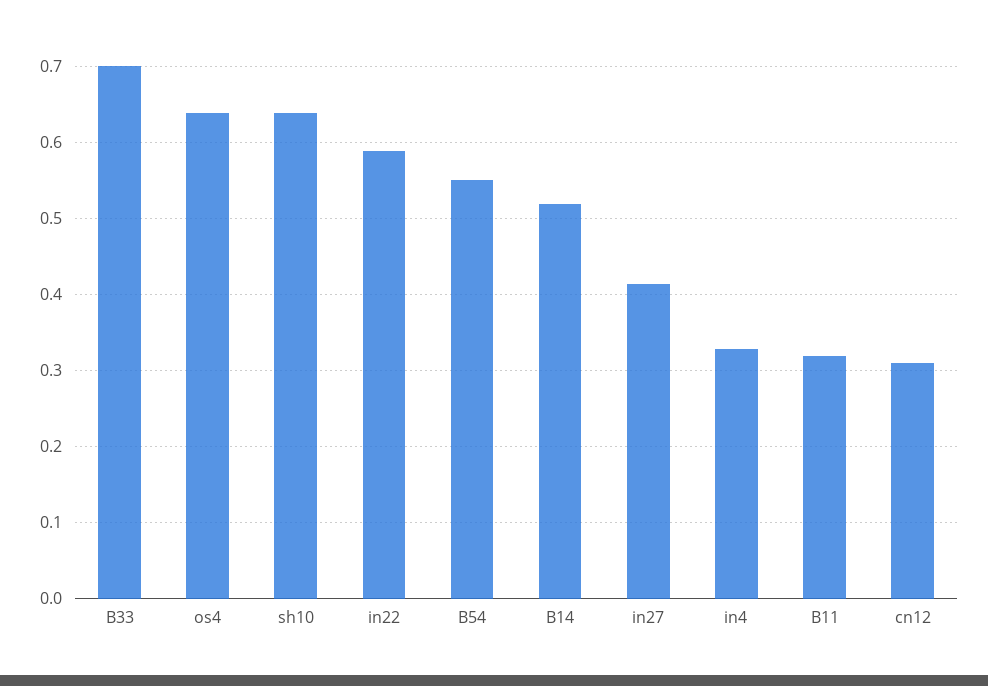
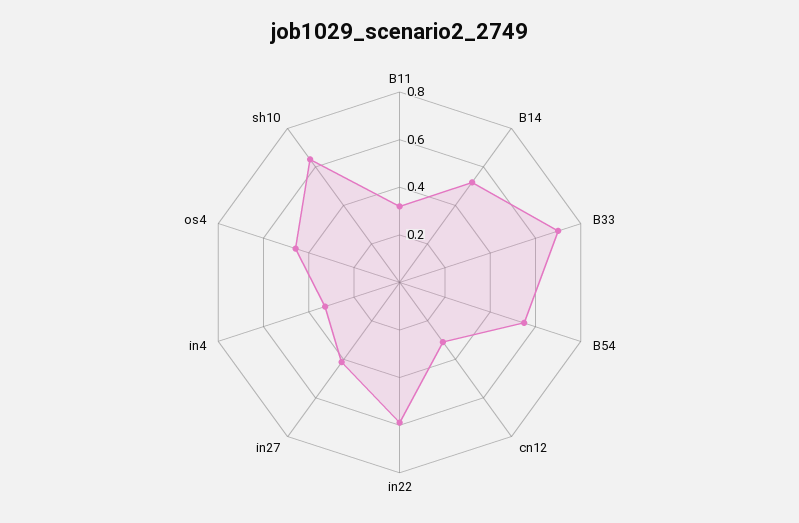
os4: 0.64 -> 0.45

